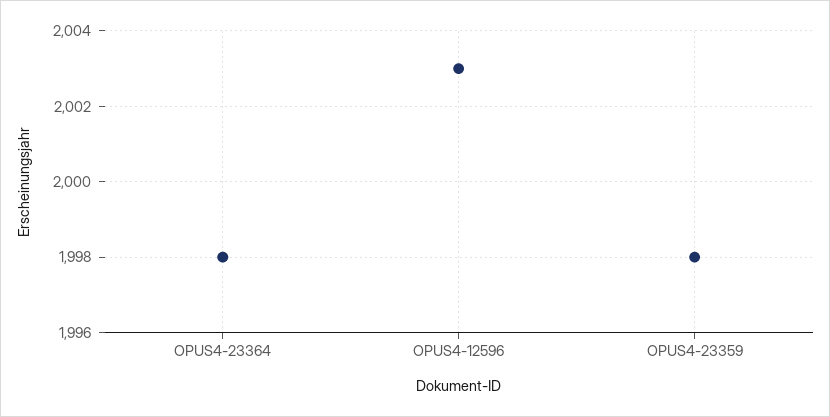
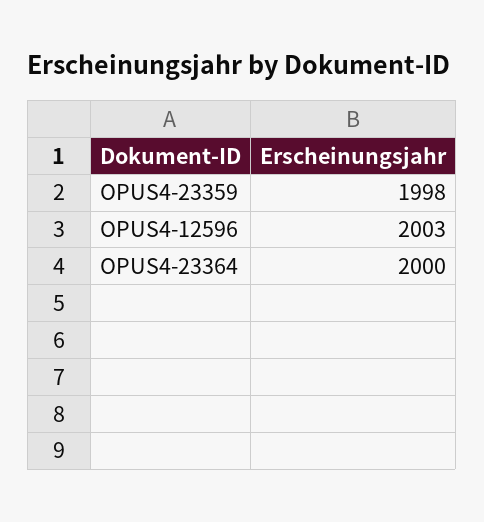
OPUS4-23364: 1998 -> 2000

